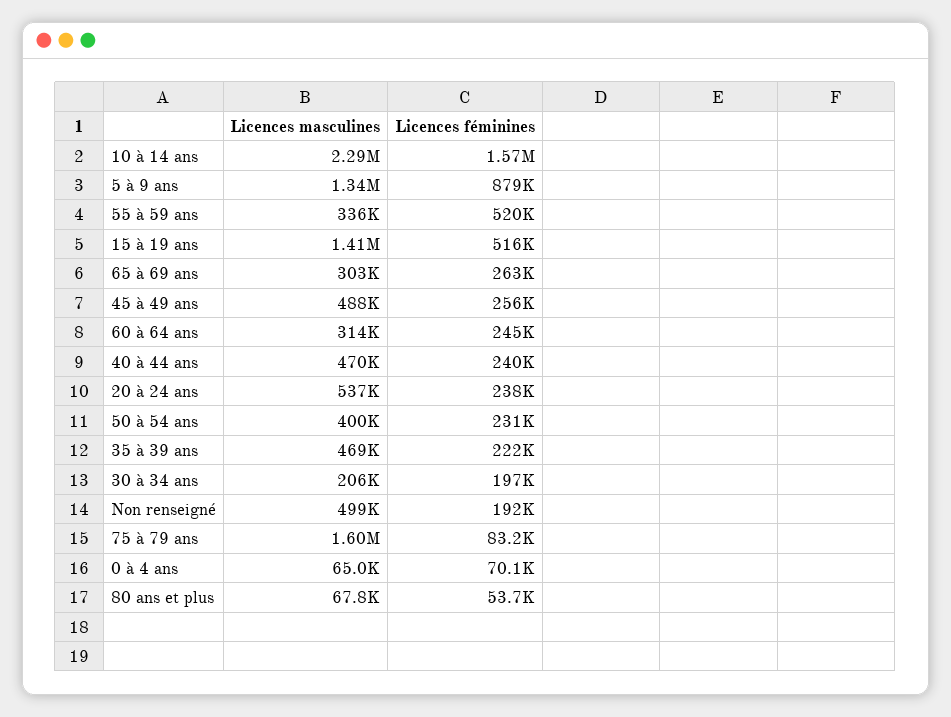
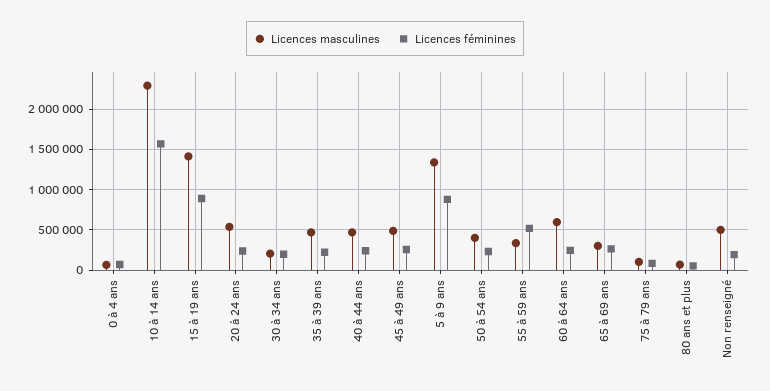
Licences féminines, 15 à 19 ans: 516000 -> 900000
Licences masculines, 60 à 64 ans: 314000 -> 600000
Licences masculines, 75 à 79 ans: 1600000 -> 100000

